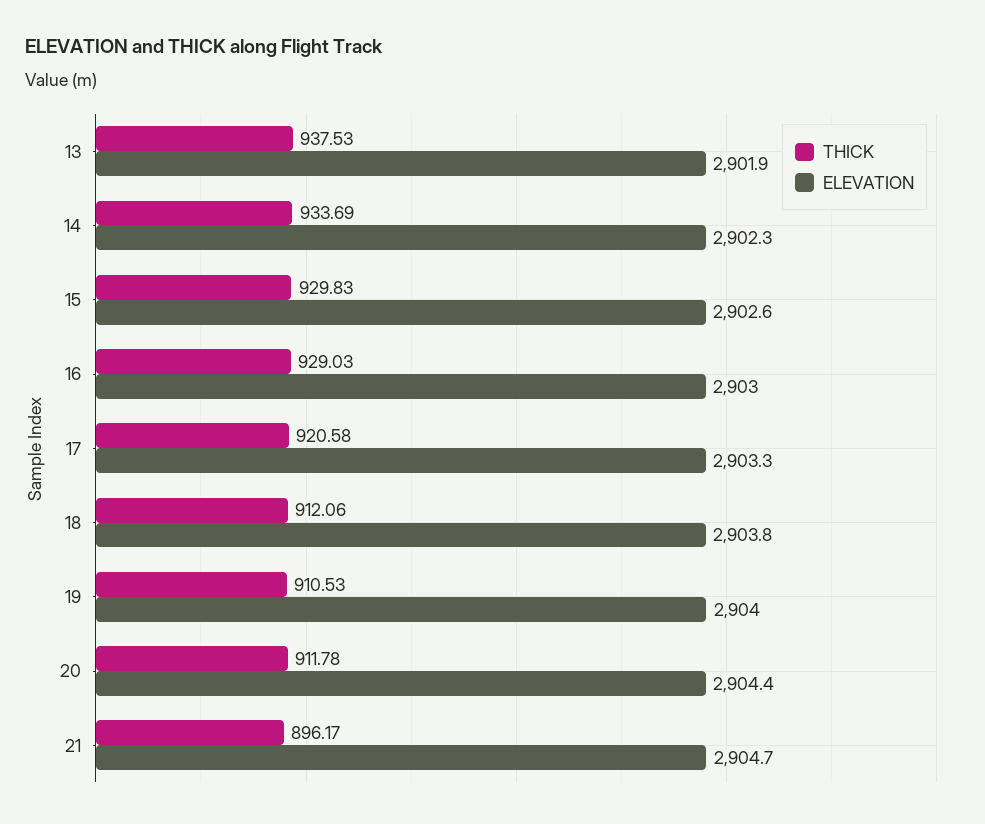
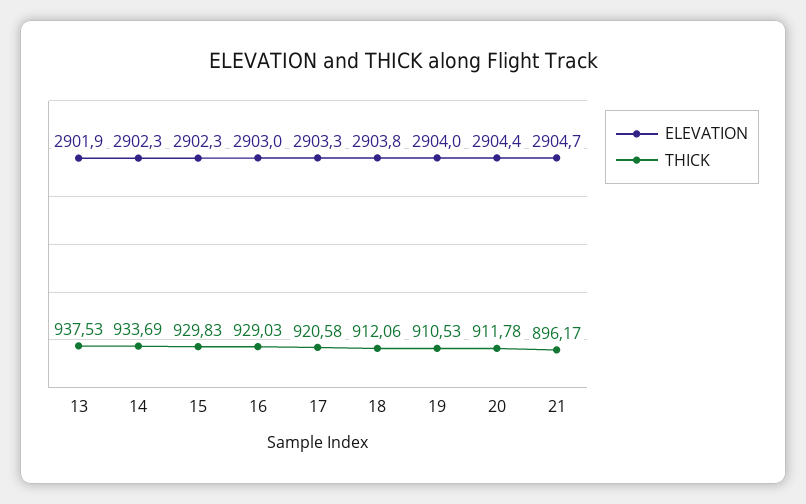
ELEVATION, 15: 2902.6 -> 2902.3

